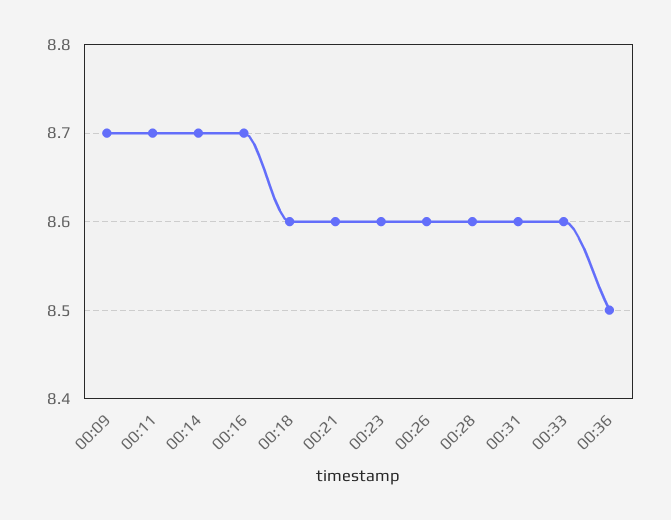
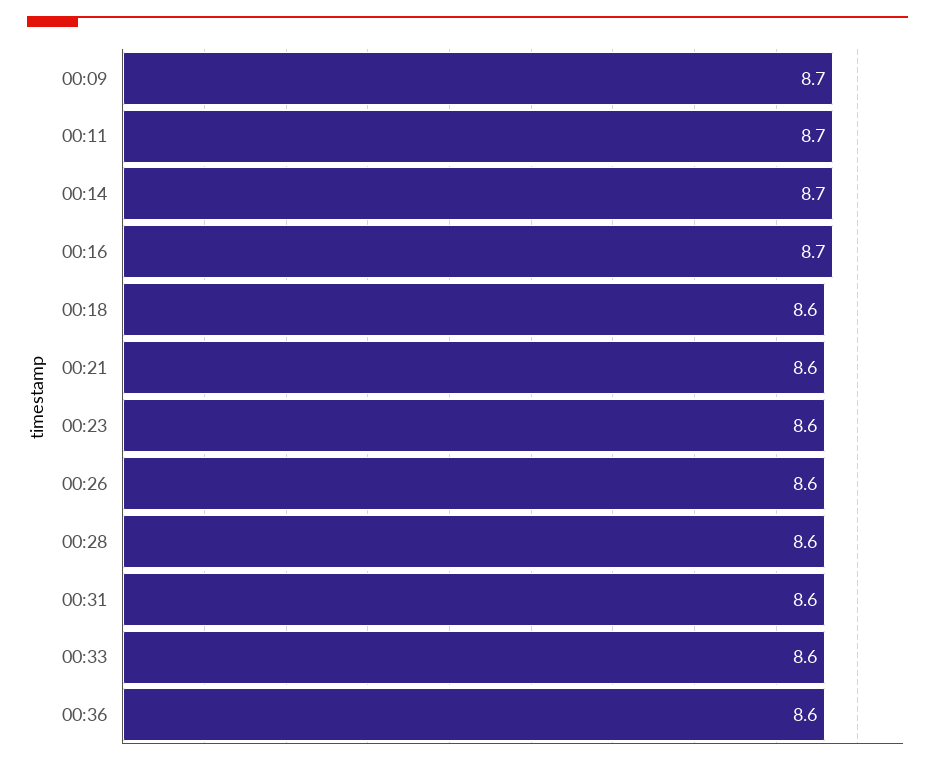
00:36: 8.5 -> 8.6

